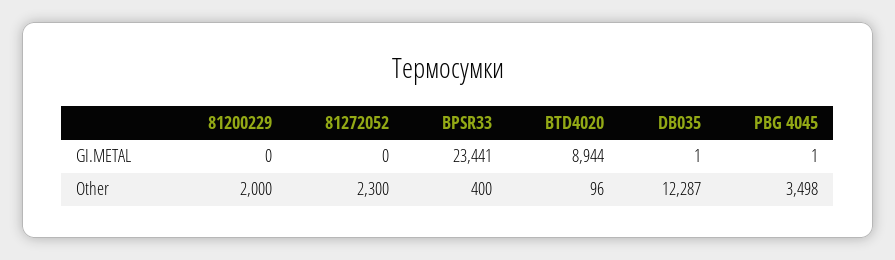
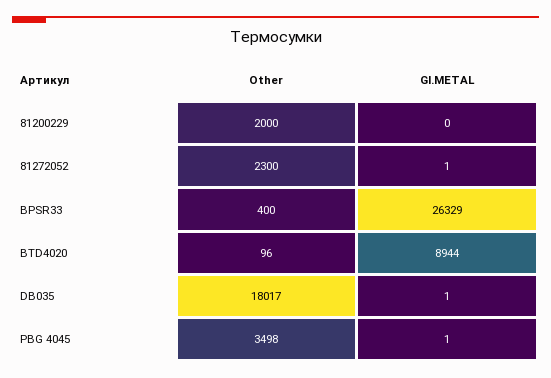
81272052, GI.METAL: 0 -> 1
BPSR33, GI.METAL: 23441 -> 26329
DB035, Other: 12287 -> 18017

